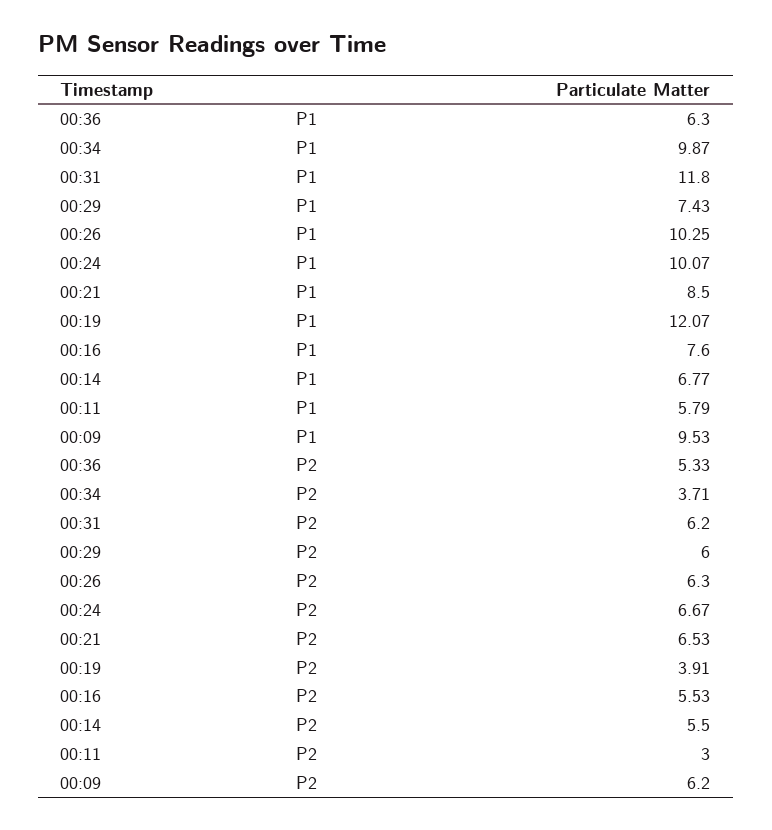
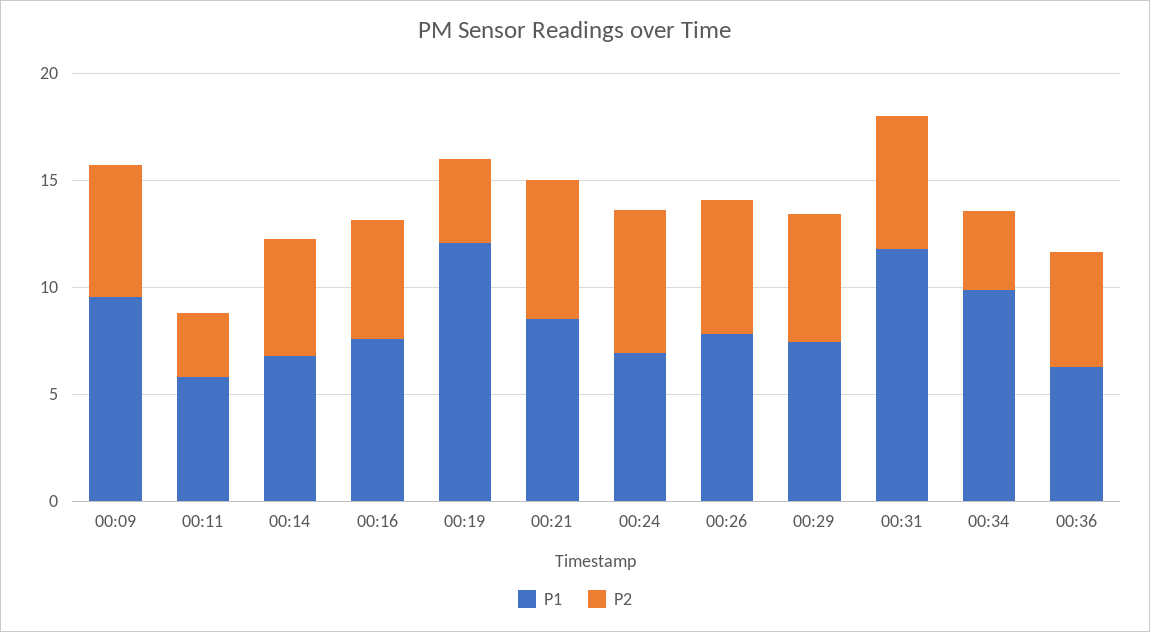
P1, 00:26: 10.25 -> 8
P1, 00:24: 10.07 -> 7

